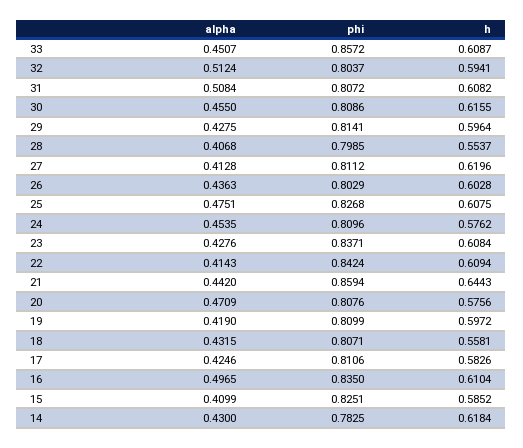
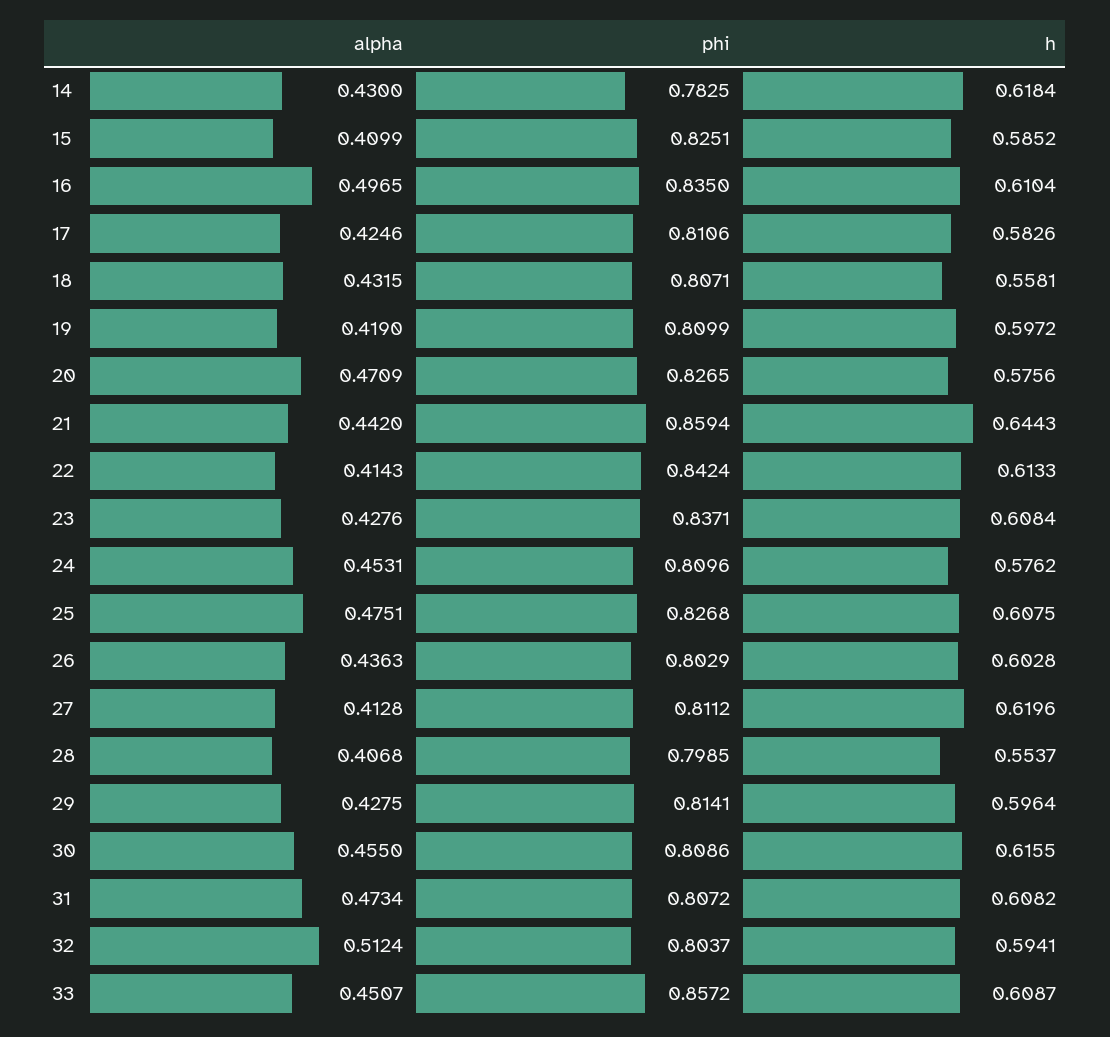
alpha, 31: 0.5084 -> 0.4734
alpha, 24: 0.4535 -> 0.4531
h, 22: 0.6094 -> 0.6133
phi, 20: 0.8076 -> 0.8265

